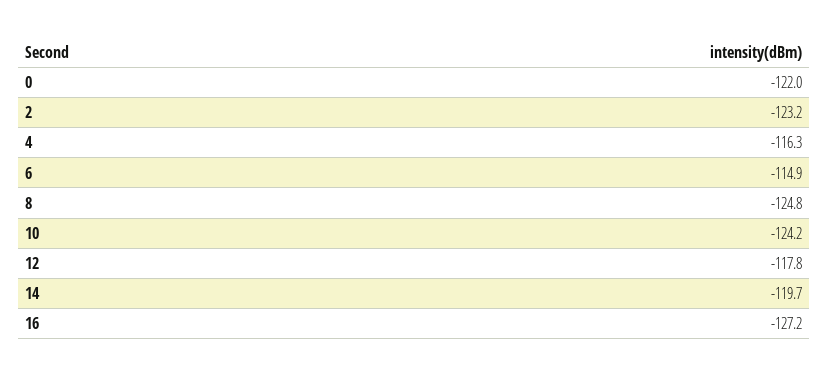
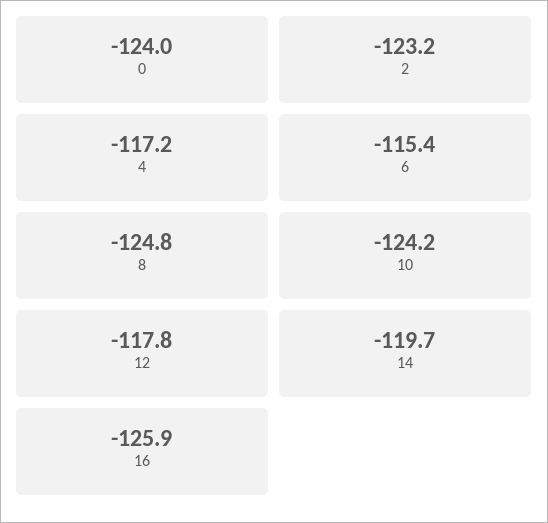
0: -122 -> -124
4: -116.3 -> -117.2
6: -114.9 -> -115.4
16: -127.2 -> -125.9

